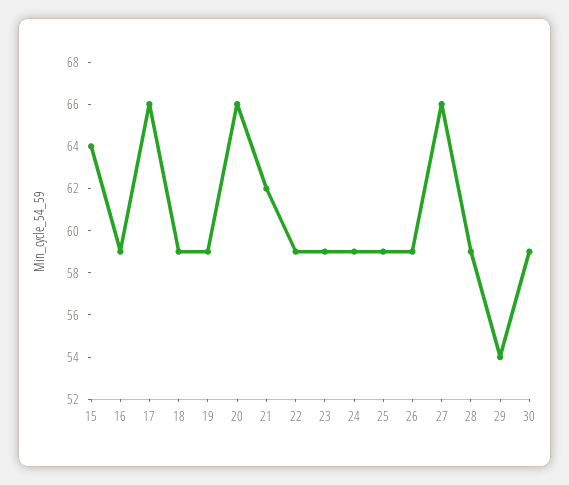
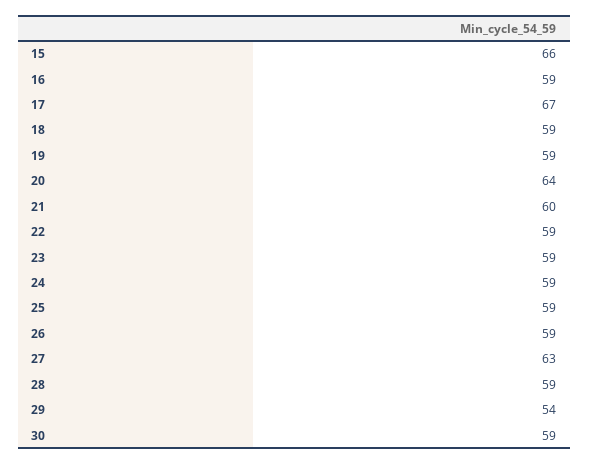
15: 64 -> 66
17: 66 -> 67
20: 66 -> 64
21: 62 -> 60
27: 66 -> 63

